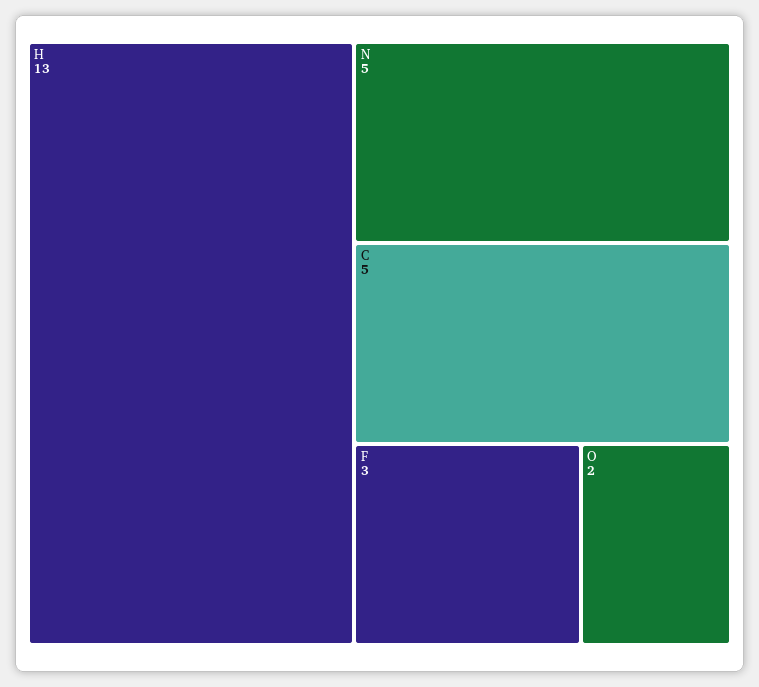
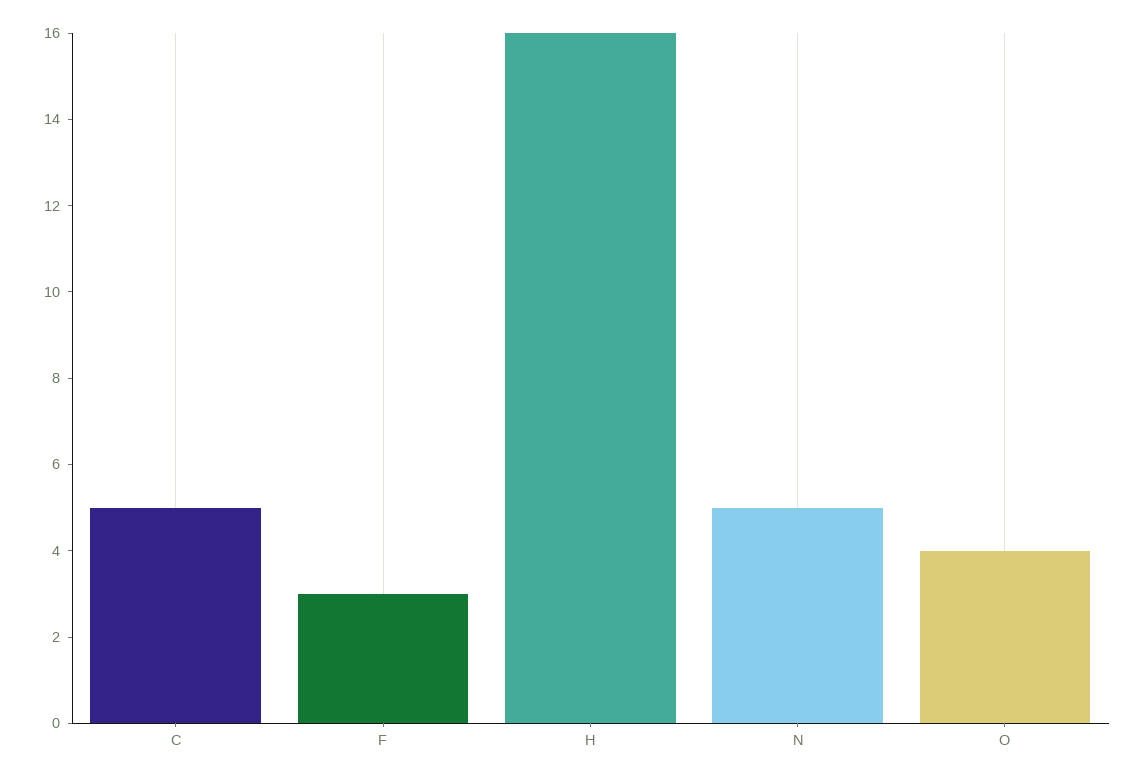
H: 13 -> 16
O: 2 -> 4

